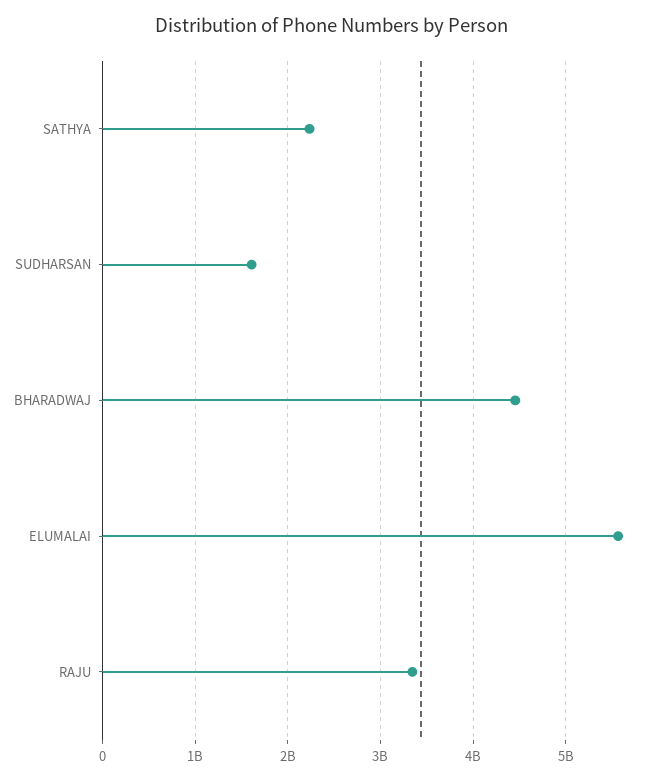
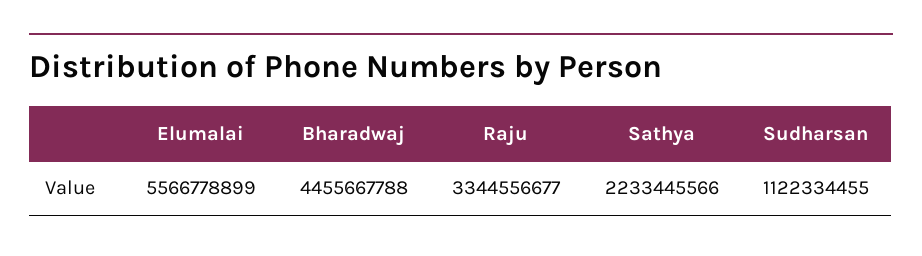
SUDHARSAN: 1600000000 -> 1122334455

